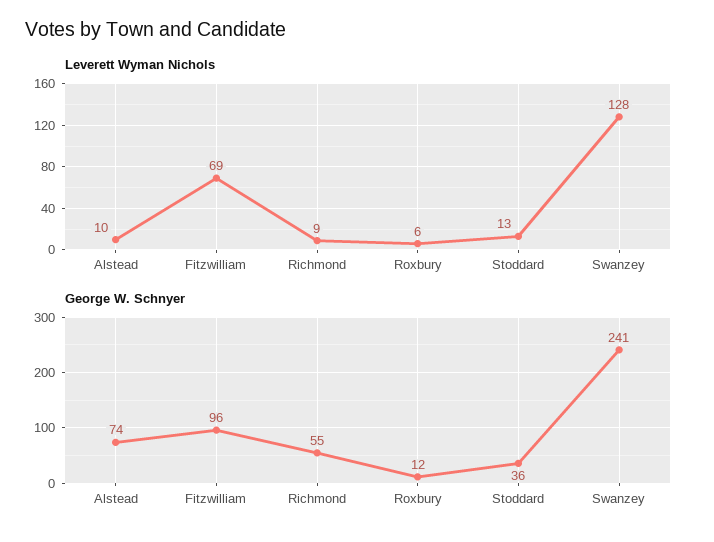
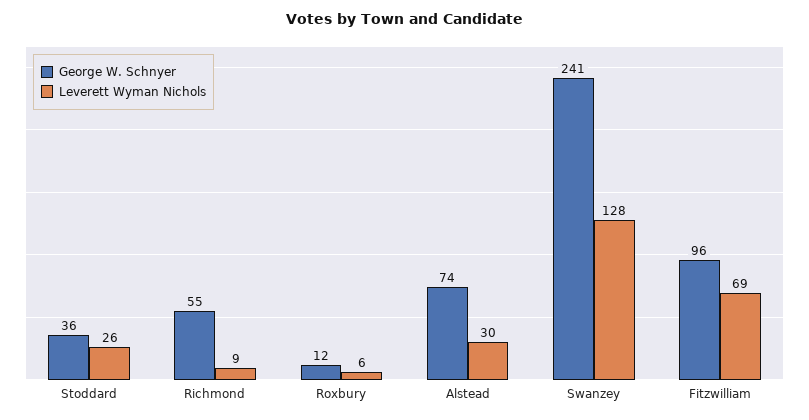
Leverett Wyman Nichols, Alstead: 10 -> 30
Leverett Wyman Nichols, Stoddard: 13 -> 26

